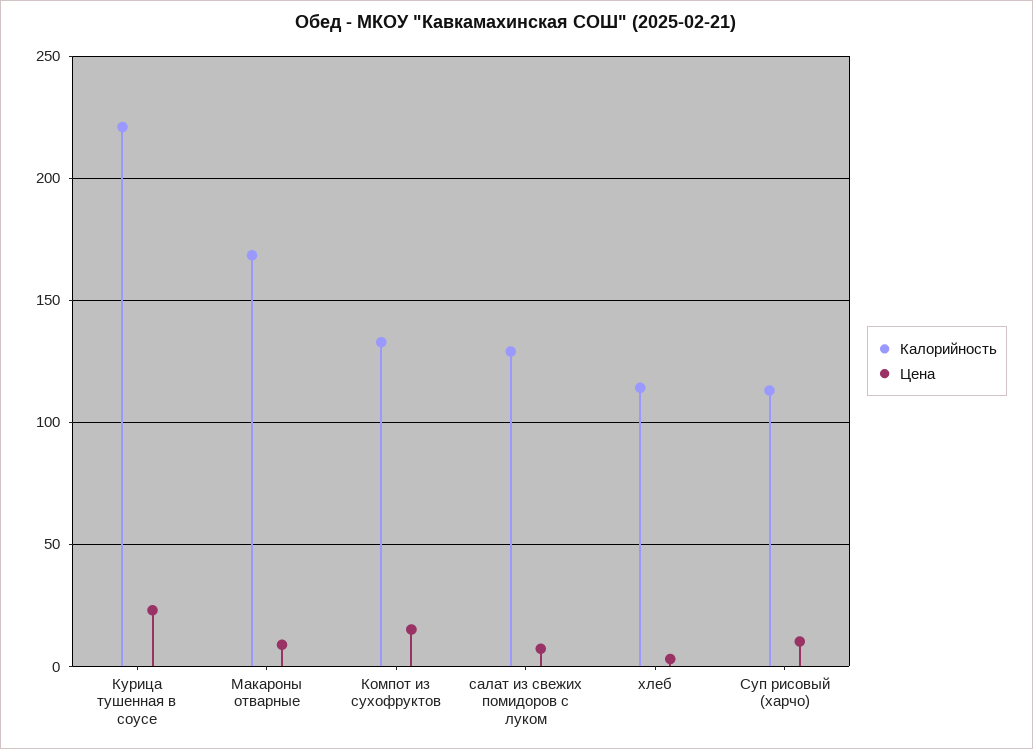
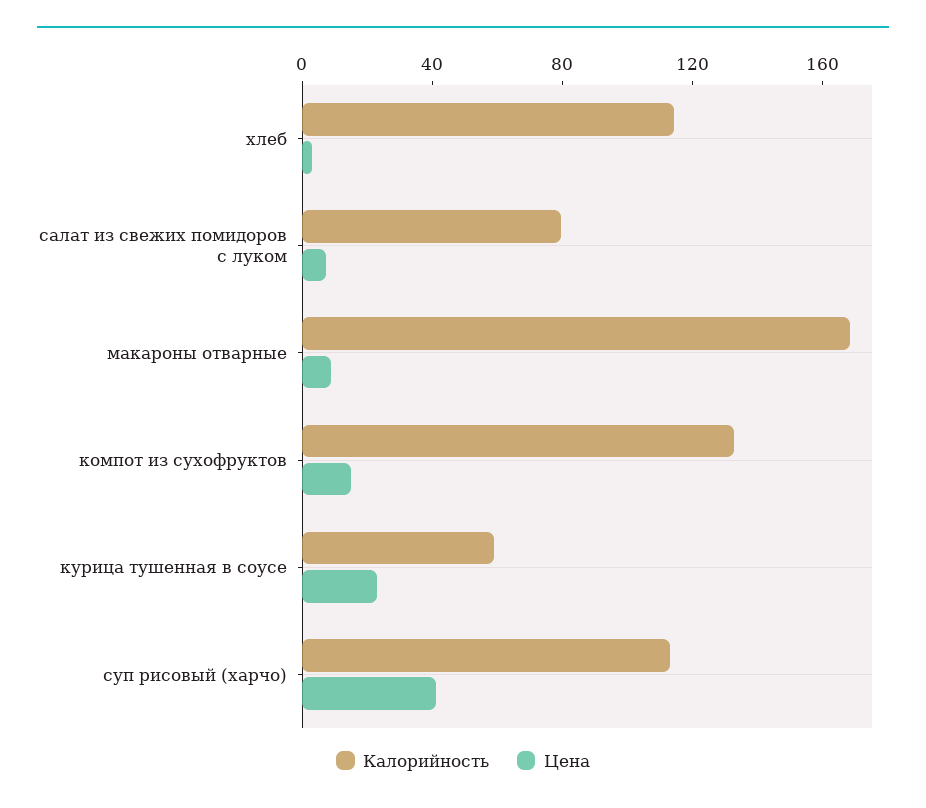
Калорийность, Курица тушенная в соусе: 220 -> 60
Калорийность, салат из свежих помидоров с луком: 130 -> 80
Цена, Суп рисовый (харчо): 10 -> 40

